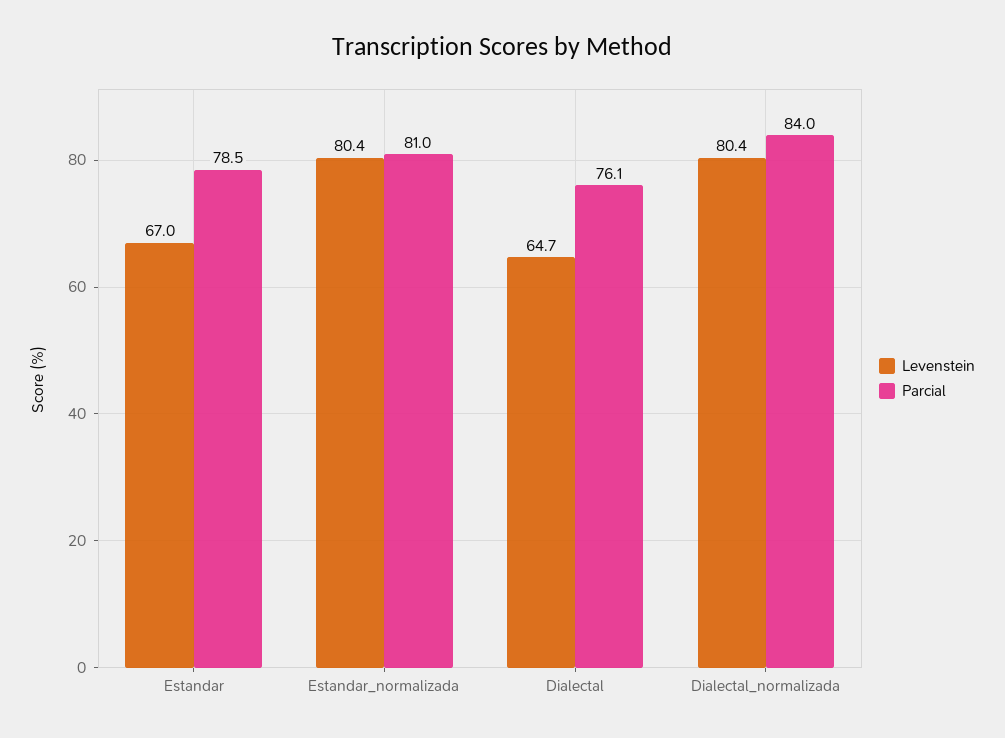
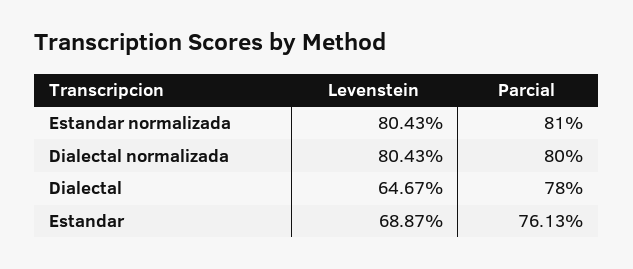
Levenstein, Estandar: 67 -> 68.87
Parcial, Estandar: 78.5 -> 76.13
Parcial, Dialectal: 76.1 -> 78
Parcial, Dialectal_normalizada: 84 -> 80

